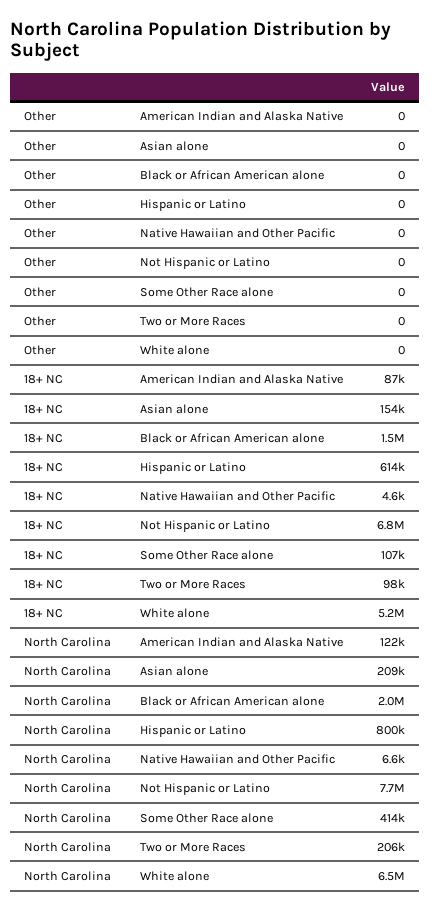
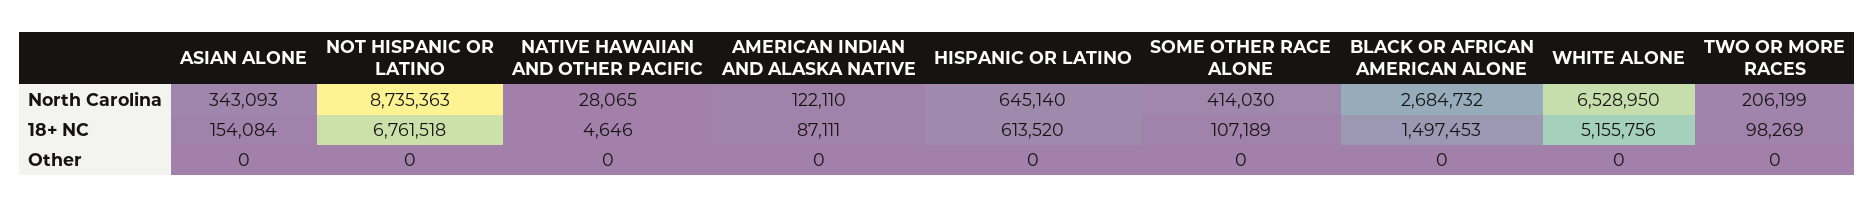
North Carolina, Asian alone: 209000 -> 343093
North Carolina, Black or African American alone: 2000000 -> 2684732
North Carolina, Hispanic or Latino: 800000 -> 645140
North Carolina, Native Hawaiian and Other Pacific: 6600 -> 28065
North Carolina, Not Hispanic or Latino: 7700000 -> 8735363

